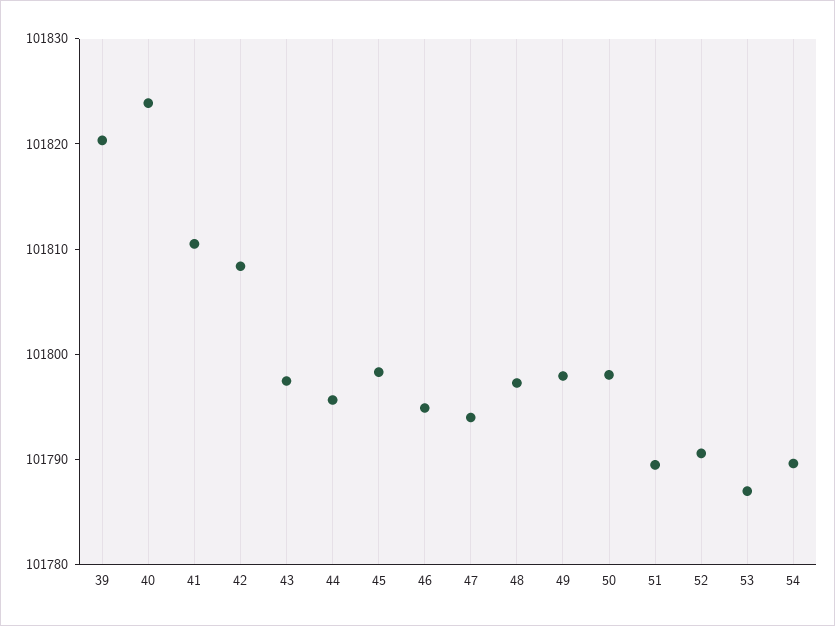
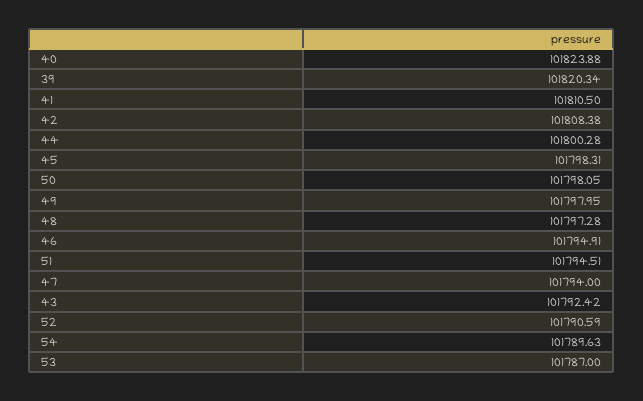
43: 101798 -> 101792.42
44: 101796 -> 101800.28
51: 101790 -> 101794.51

